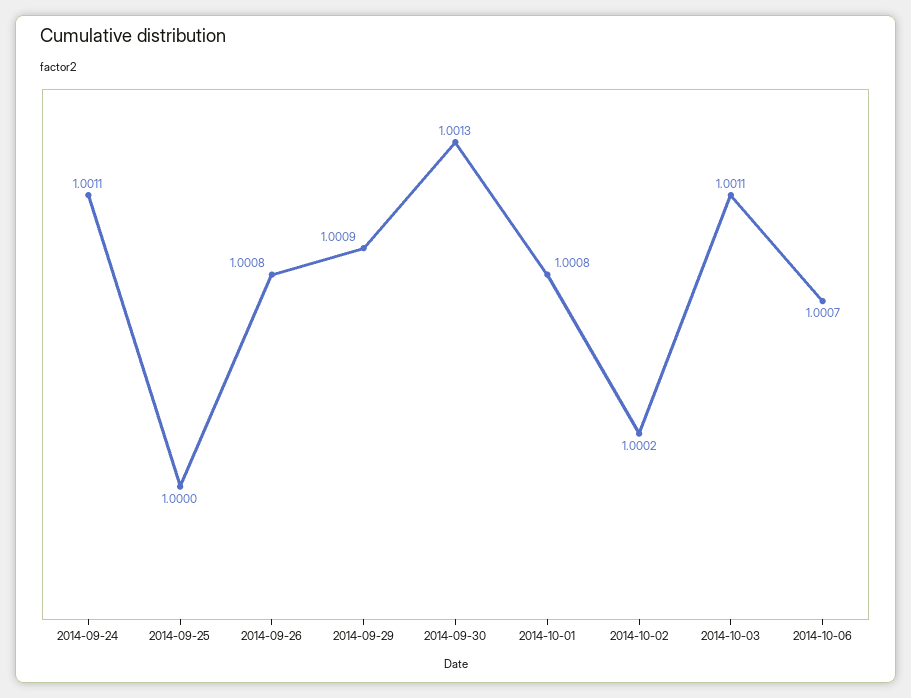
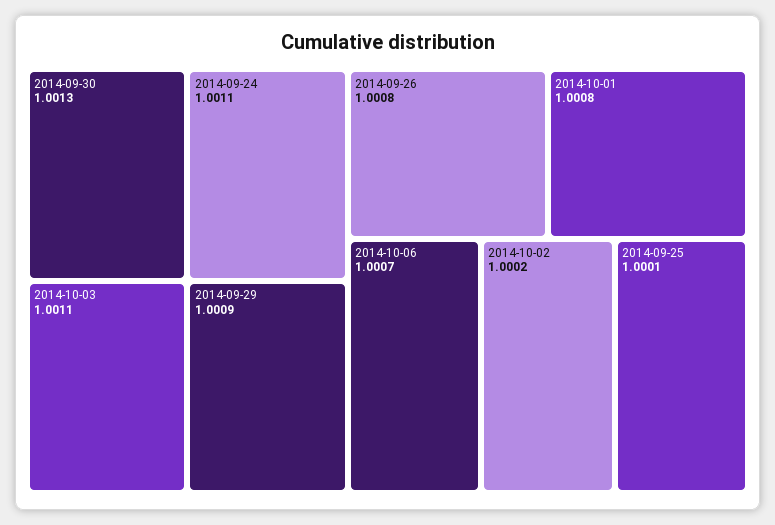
2014-09-25: 1 -> 1.0001

